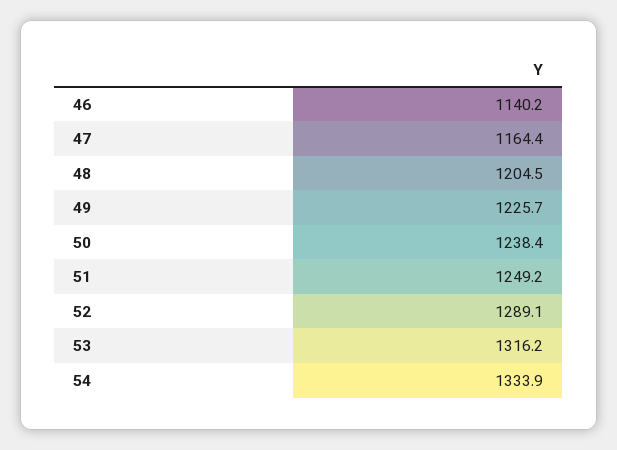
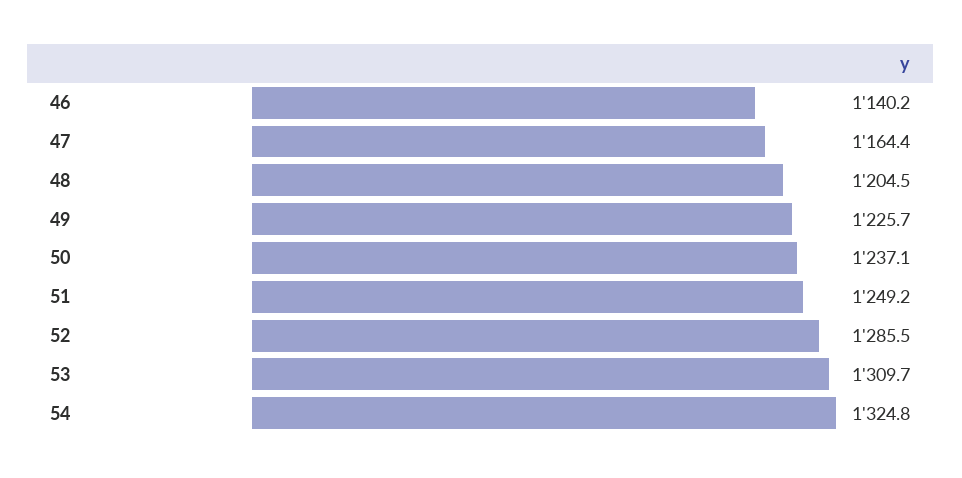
50: 1238.4 -> 1237.1
52: 1289.1 -> 1285.5
53: 1316.2 -> 1309.7
54: 1333.9 -> 1324.8

